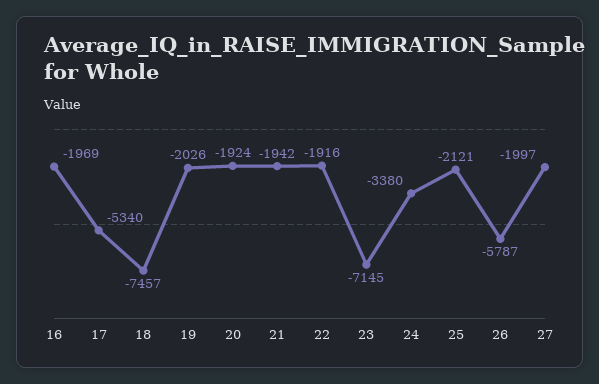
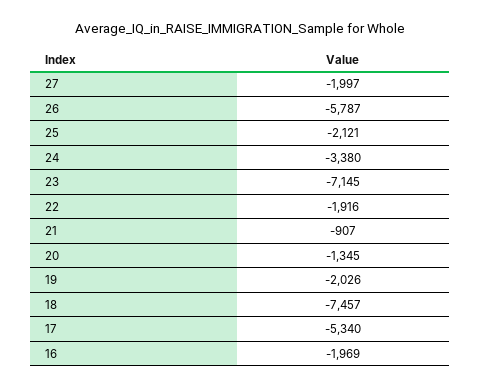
20: -1924 -> -1345
21: -1942 -> -907

